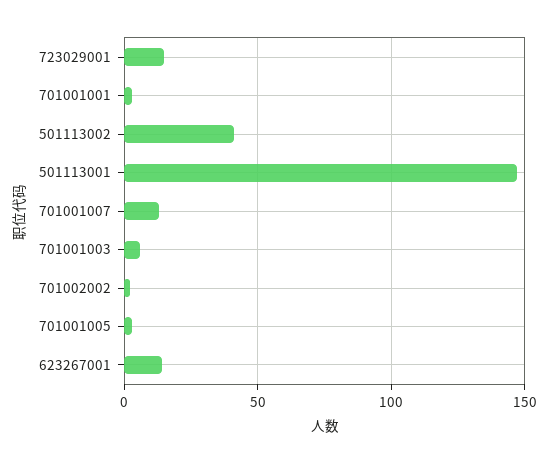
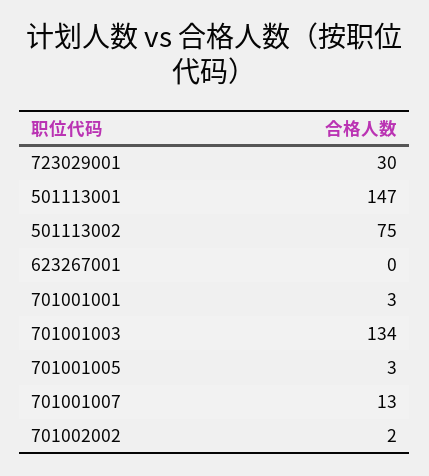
723029001: 15 -> 30
501113002: 40 -> 75
701001003: 5 -> 134
623267001: 15 -> 0

